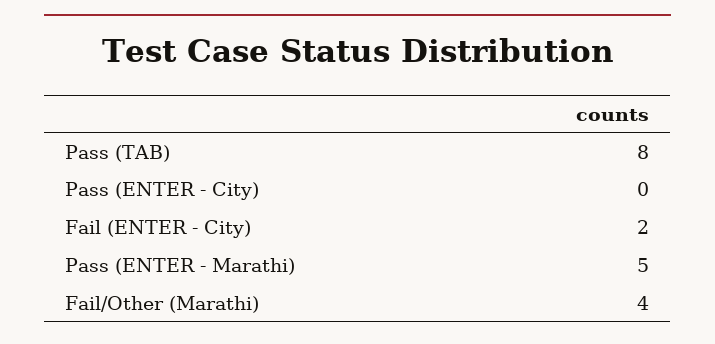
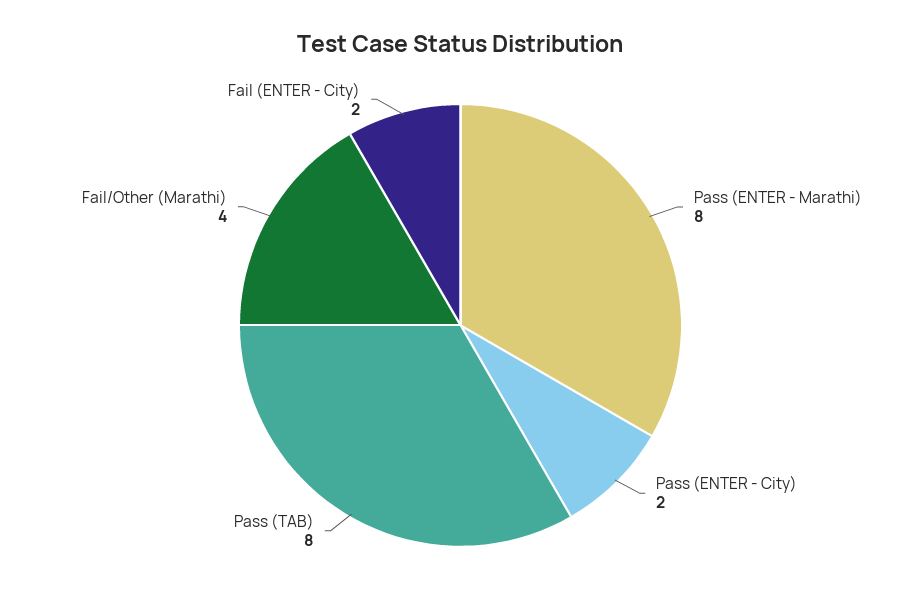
Pass (ENTER - City): 0 -> 2
Pass (ENTER - Marathi): 5 -> 8

